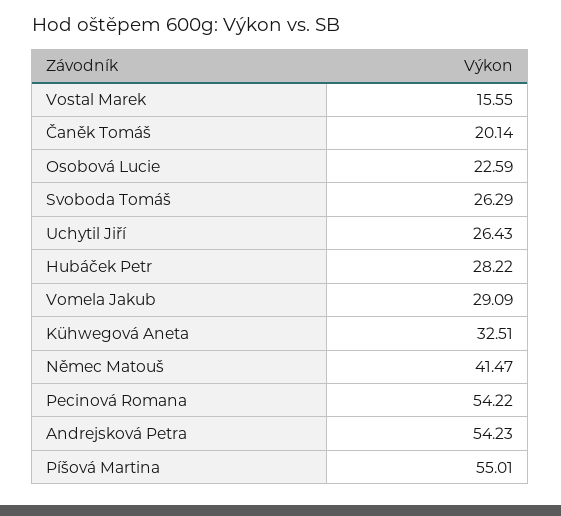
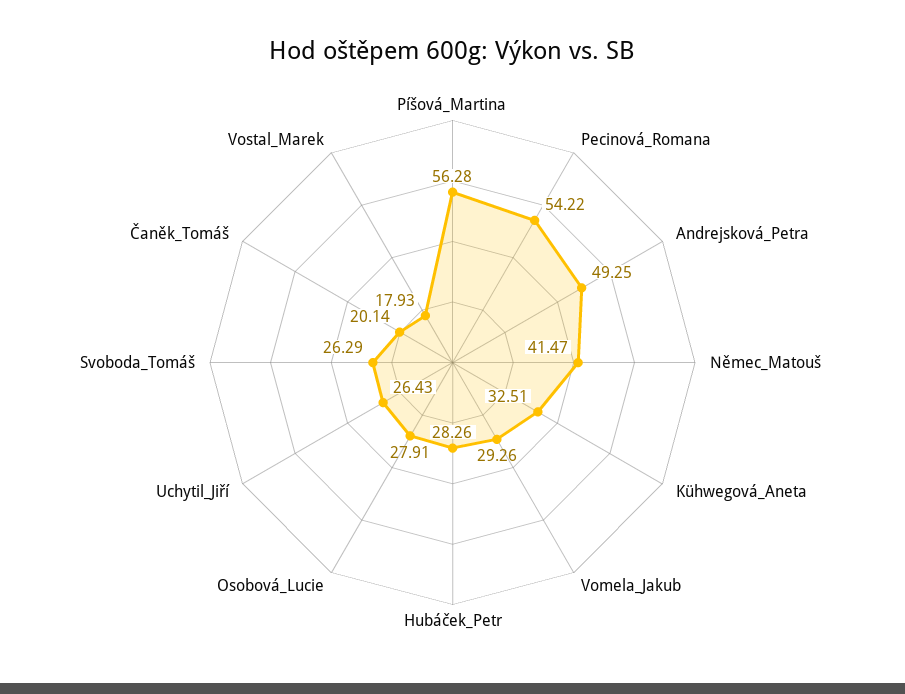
Vostal Marek: 15.55 -> 17.93
Osobová Lucie: 22.59 -> 27.91
Hubáček Petr: 28.22 -> 28.26
Vomela Jakub: 29.09 -> 29.26
Andrejsková Petra: 54.23 -> 49.25
Píšová Martina: 55.01 -> 56.28

